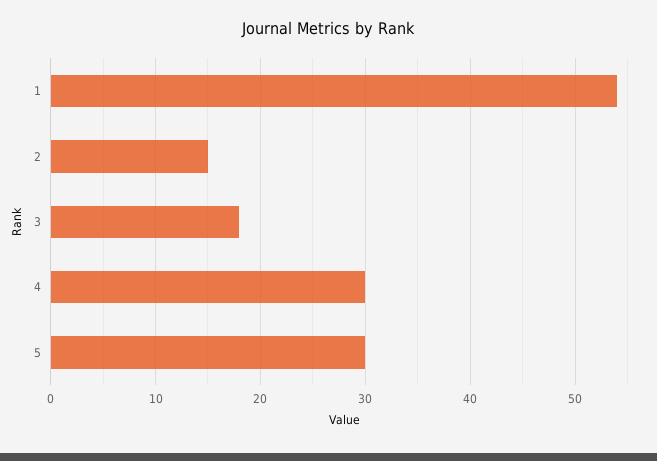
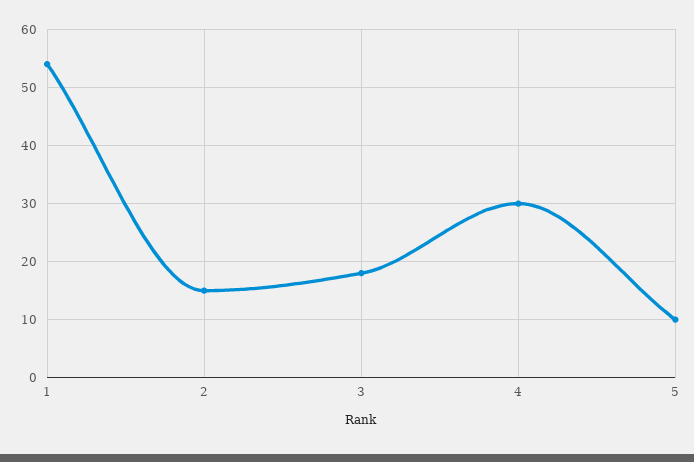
5: 30 -> 10

